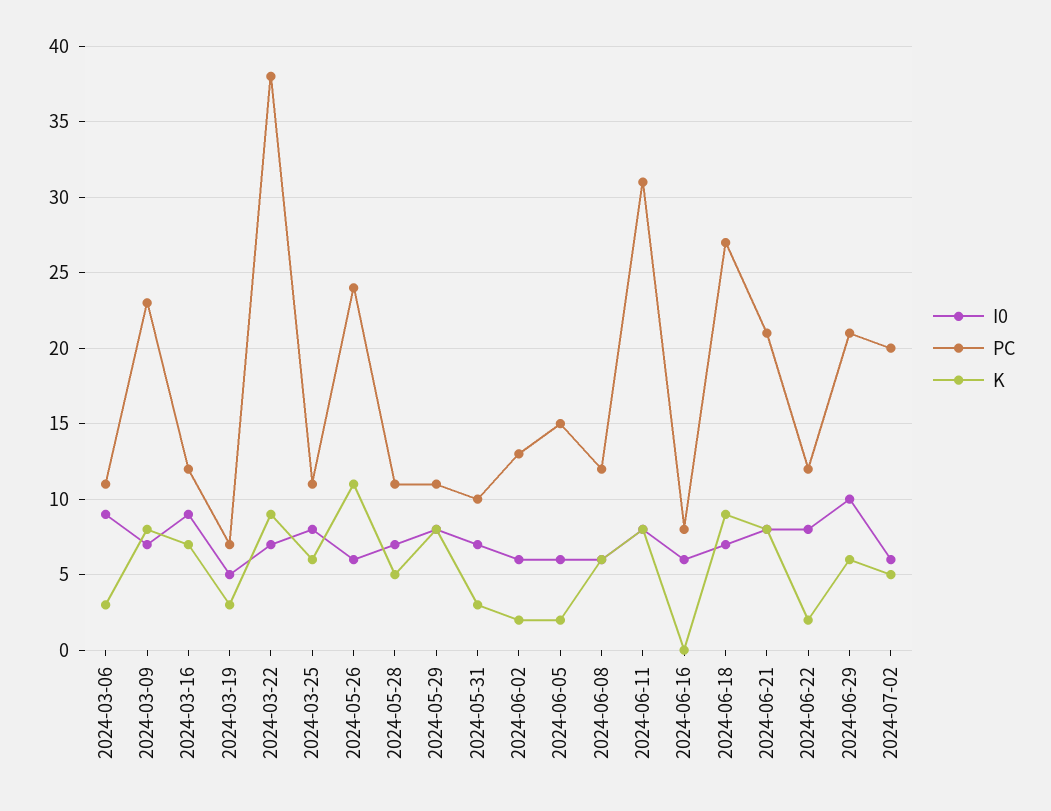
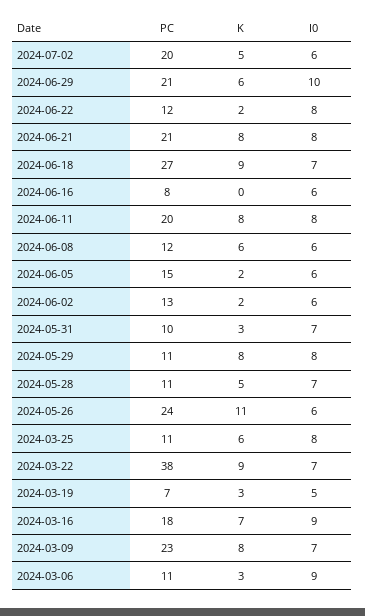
PC, 2024-03-16: 12 -> 18
PC, 2024-06-11: 31 -> 20

